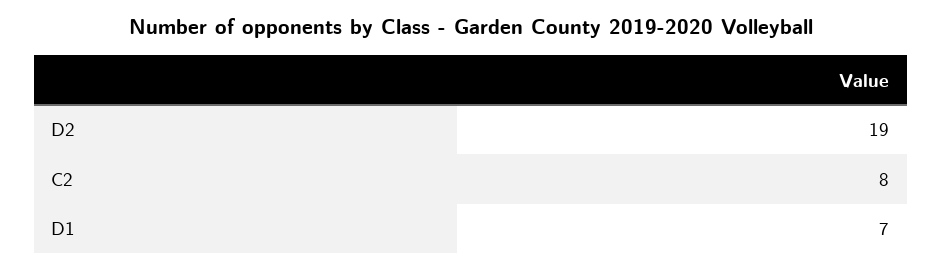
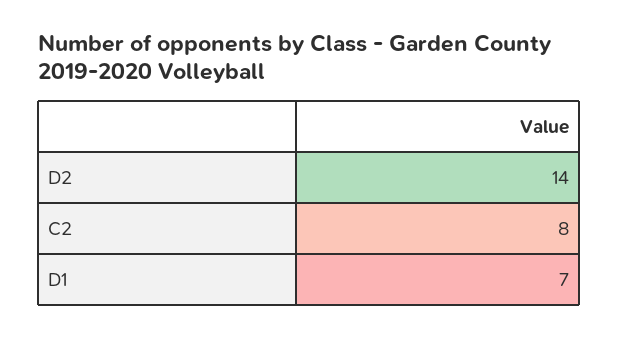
D2: 19 -> 14

